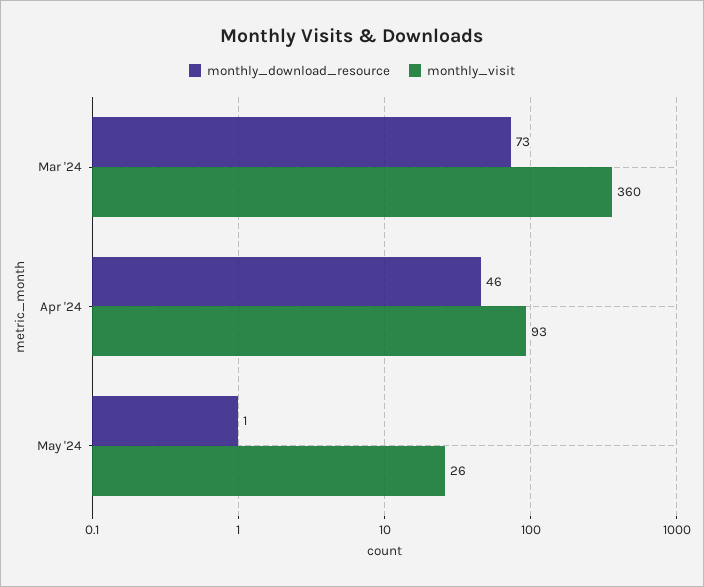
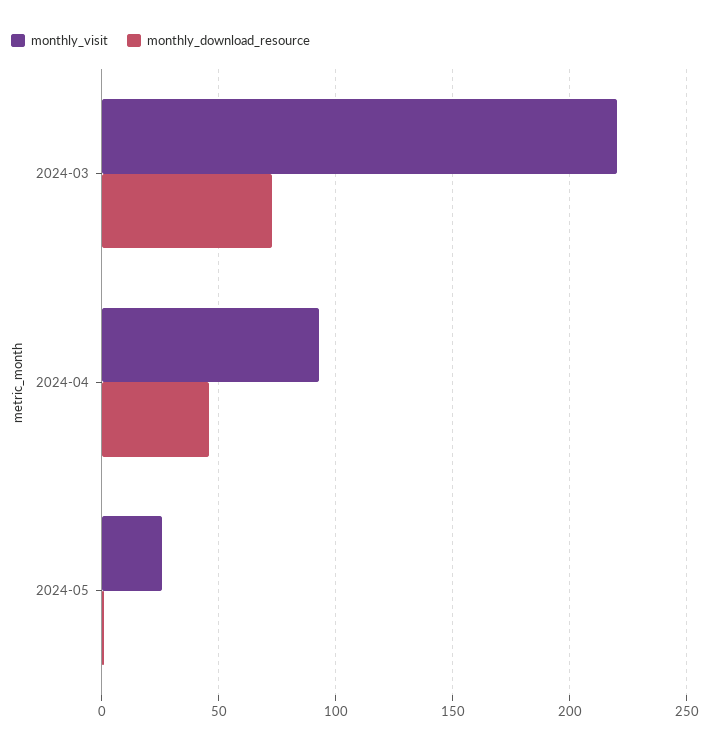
monthly_visit, Mar '24: 360 -> 220

